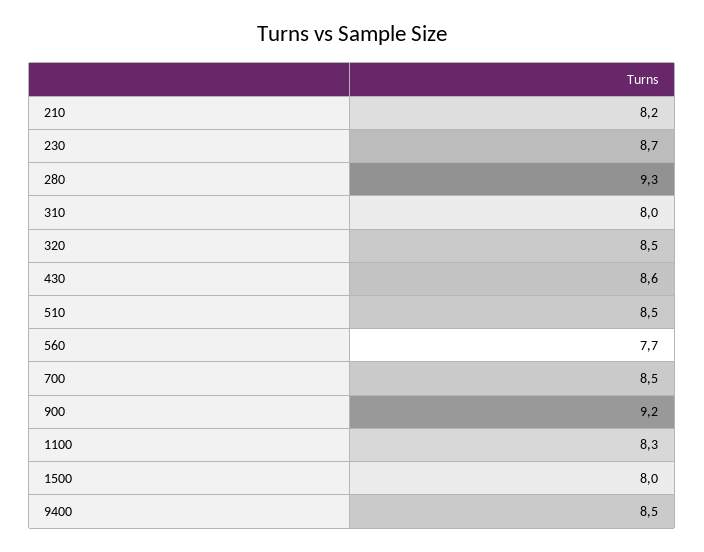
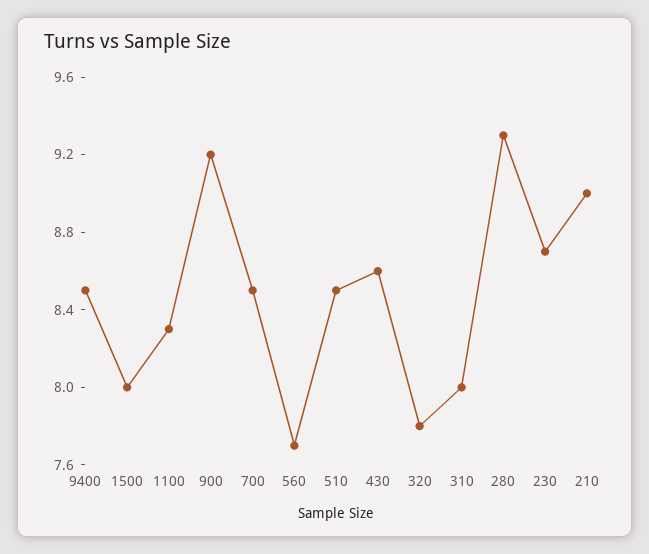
210: 8.2 -> 9
320: 8.5 -> 7.8

